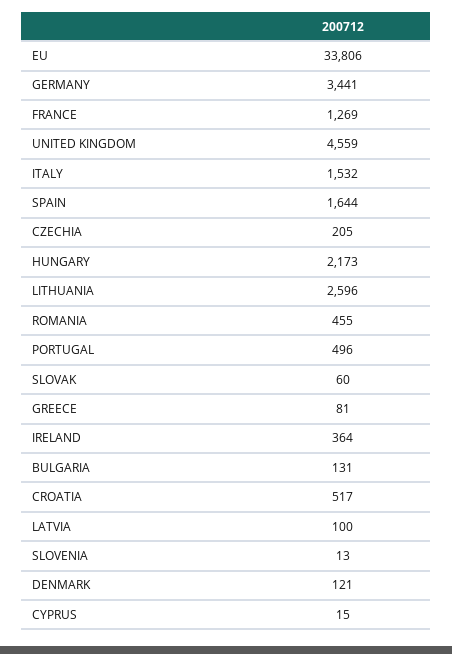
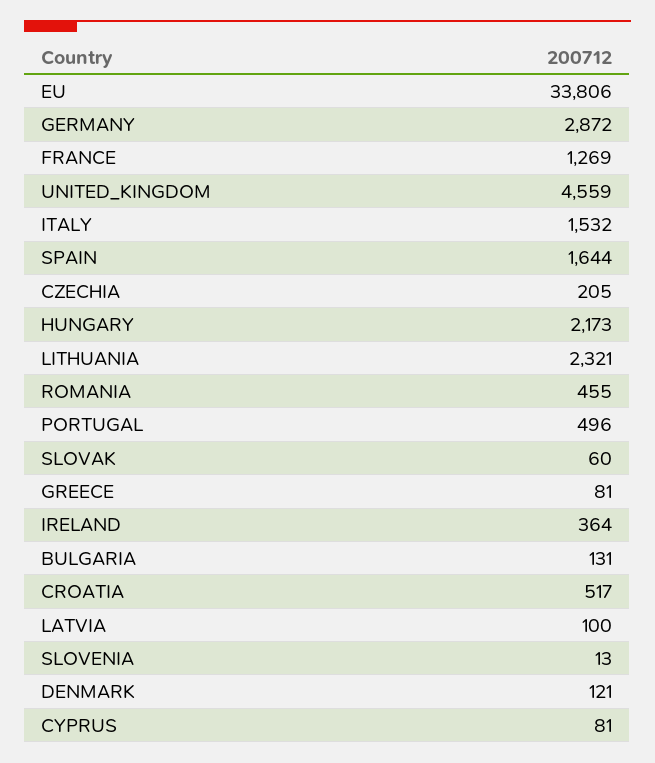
GERMANY: 3441 -> 2872
LITHUANIA: 2596 -> 2321
CYPRUS: 15 -> 81

